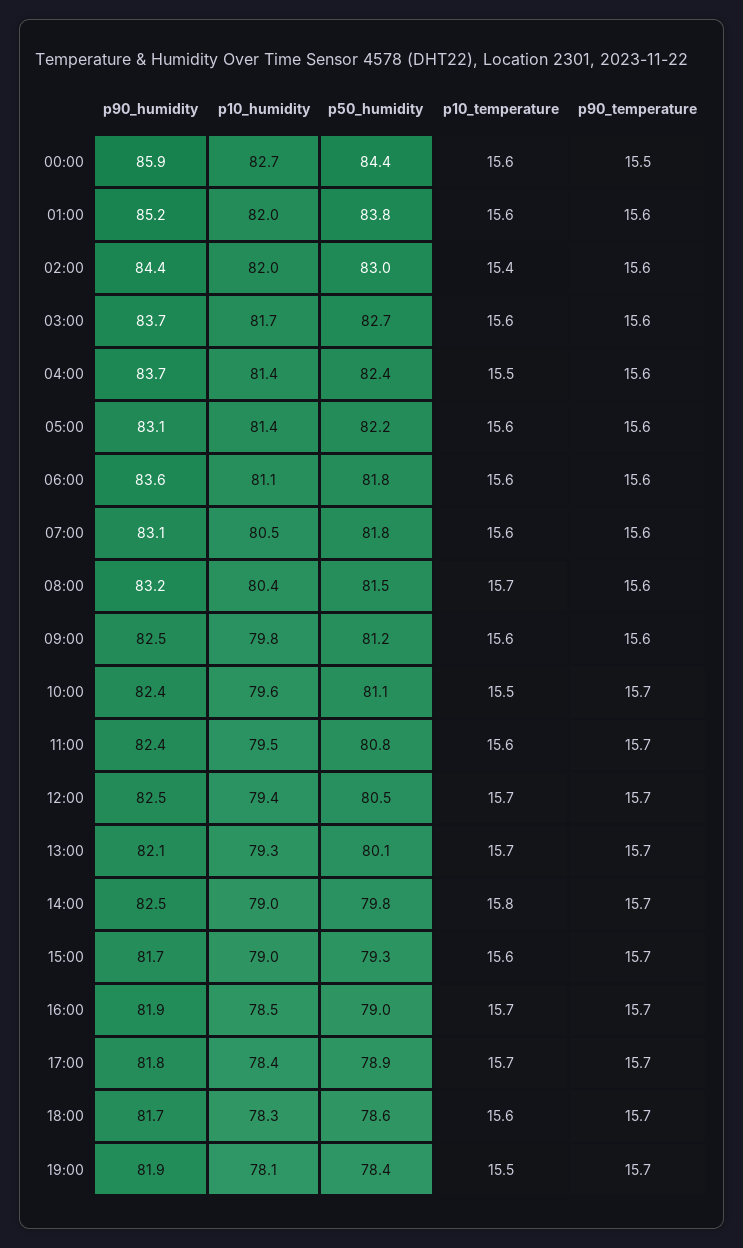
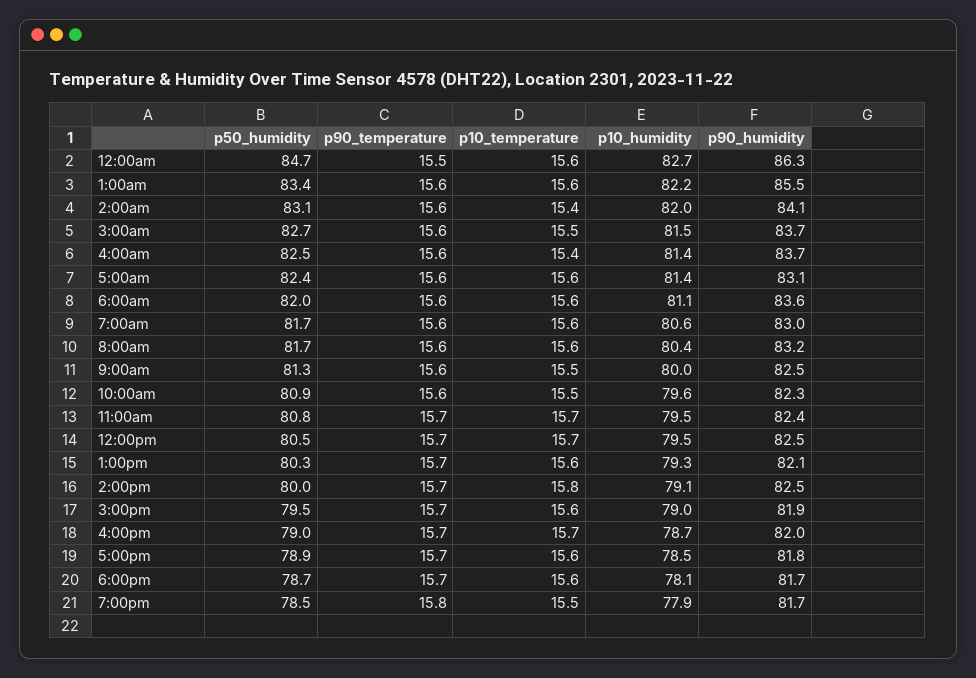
p90_humidity, 00:00: 85.9 -> 86.3
p50_humidity, 00:00: 84.4 -> 84.7
p90_humidity, 01:00: 85.2 -> 85.5
p10_humidity, 01:00: 82 -> 82.2
p50_humidity, 01:00: 83.8 -> 83.4
p90_humidity, 02:00: 84.4 -> 84.1
p50_humidity, 02:00: 83 -> 83.1
p10_humidity, 03:00: 81.7 -> 81.5
p10_temperature, 03:00: 15.6 -> 15.5
p50_humidity, 04:00: 82.4 -> 82.5
p10_temperature, 04:00: 15.5 -> 15.4
p50_humidity, 05:00: 82.2 -> 82.4
p50_humidity, 06:00: 81.8 -> 82
p90_humidity, 07:00: 83.1 -> 83
p10_humidity, 07:00: 80.5 -> 80.6
p50_humidity, 07:00: 81.8 -> 81.7
p50_humidity, 08:00: 81.5 -> 81.7
p10_temperature, 08:00: 15.7 -> 15.6
p10_humidity, 09:00: 79.8 -> 80
p50_humidity, 09:00: 81.2 -> 81.3
p10_temperature, 09:00: 15.6 -> 15.5
p90_humidity, 10:00: 82.4 -> 82.3
p50_humidity, 10:00: 81.1 -> 80.9
p90_temperature, 10:00: 15.7 -> 15.6
p10_temperature, 11:00: 15.6 -> 15.7
p10_humidity, 12:00: 79.4 -> 79.5
p50_humidity, 13:00: 80.1 -> 80.3
p10_temperature, 13:00: 15.7 -> 15.6
p10_humidity, 14:00: 79 -> 79.1
p50_humidity, 14:00: 79.8 -> 80
p90_humidity, 15:00: 81.7 -> 81.9
p50_humidity, 15:00: 79.3 -> 79.5
p90_humidity, 16:00: 81.9 -> 82
p10_humidity, 16:00: 78.5 -> 78.7
p10_humidity, 17:00: 78.4 -> 78.5
p10_temperature, 17:00: 15.7 -> 15.6
p10_humidity, 18:00: 78.3 -> 78.1
p50_humidity, 18:00: 78.6 -> 78.7
p90_humidity, 19:00: 81.9 -> 81.7
p10_humidity, 19:00: 78.1 -> 77.9
p50_humidity, 19:00: 78.4 -> 78.5
p90_temperature, 19:00: 15.7 -> 15.8

